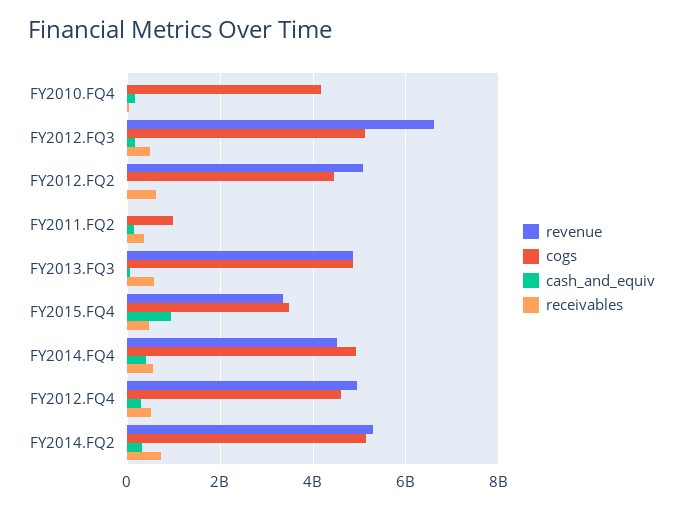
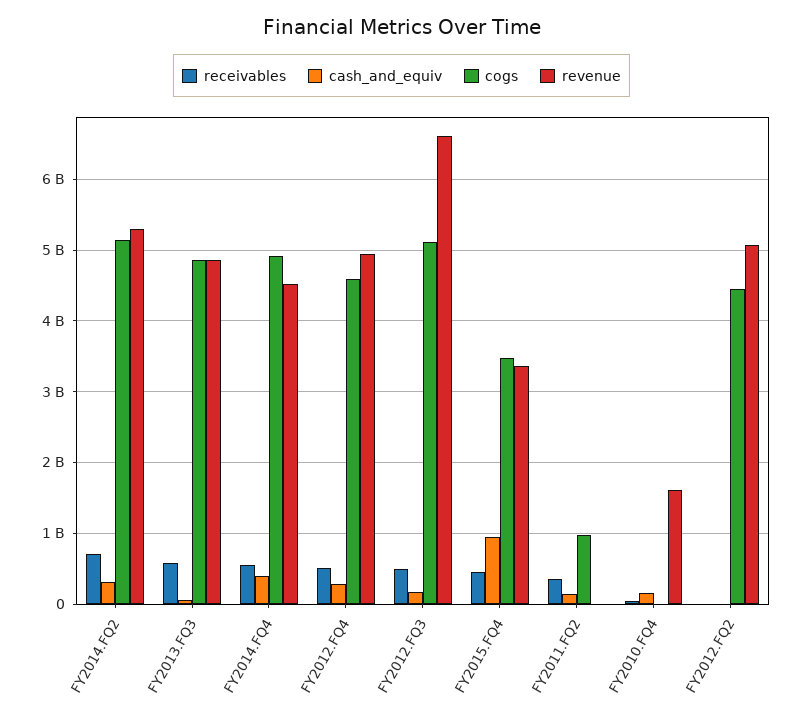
revenue, FY2010.FQ4: 0 -> 1600000000
cogs, FY2010.FQ4: 4200000000 -> 0
receivables, FY2012.FQ2: 600000000 -> 0

